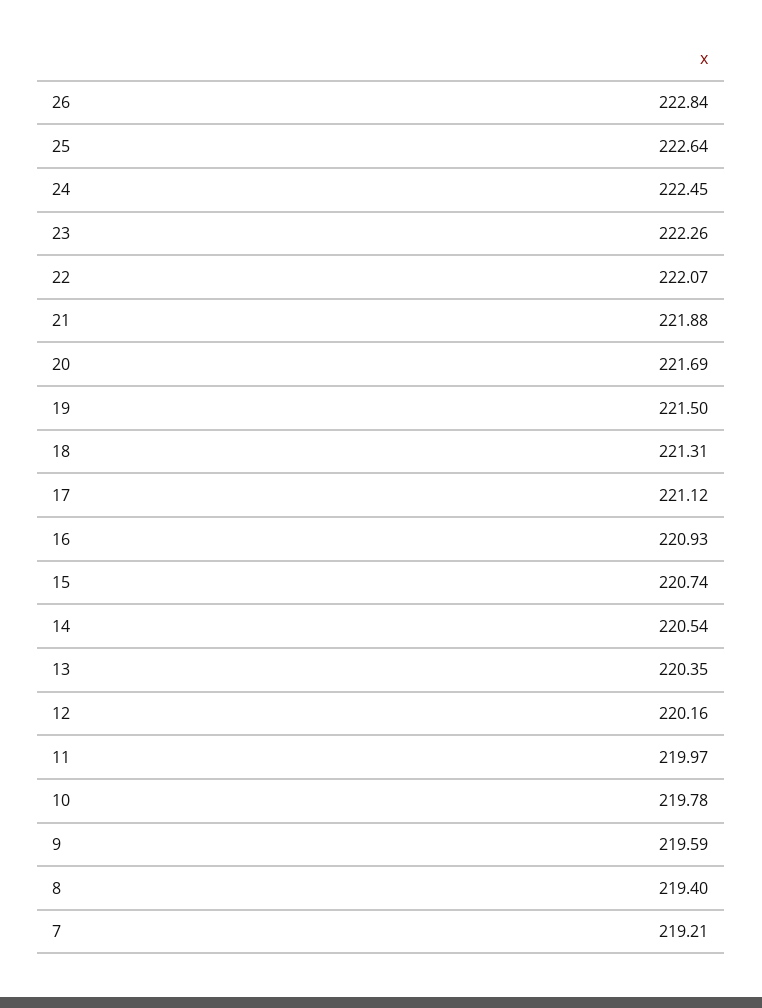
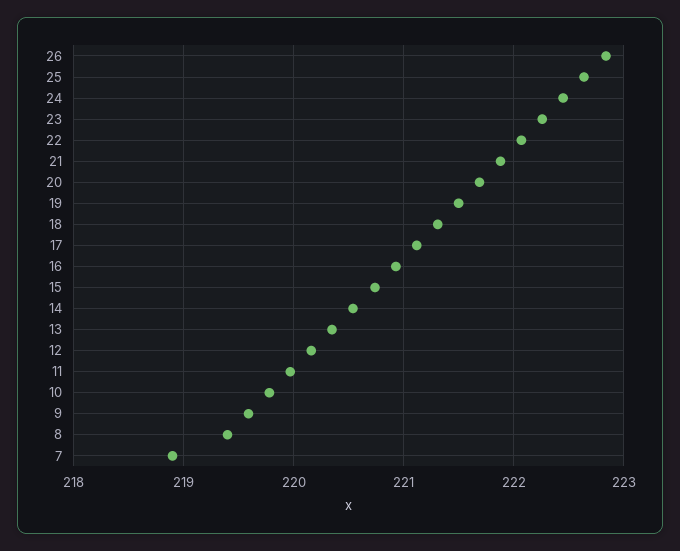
7: 219.21 -> 218.9

